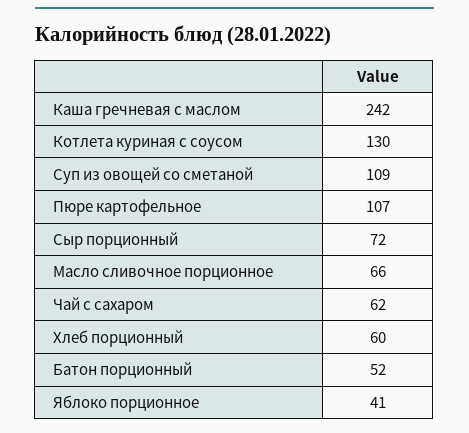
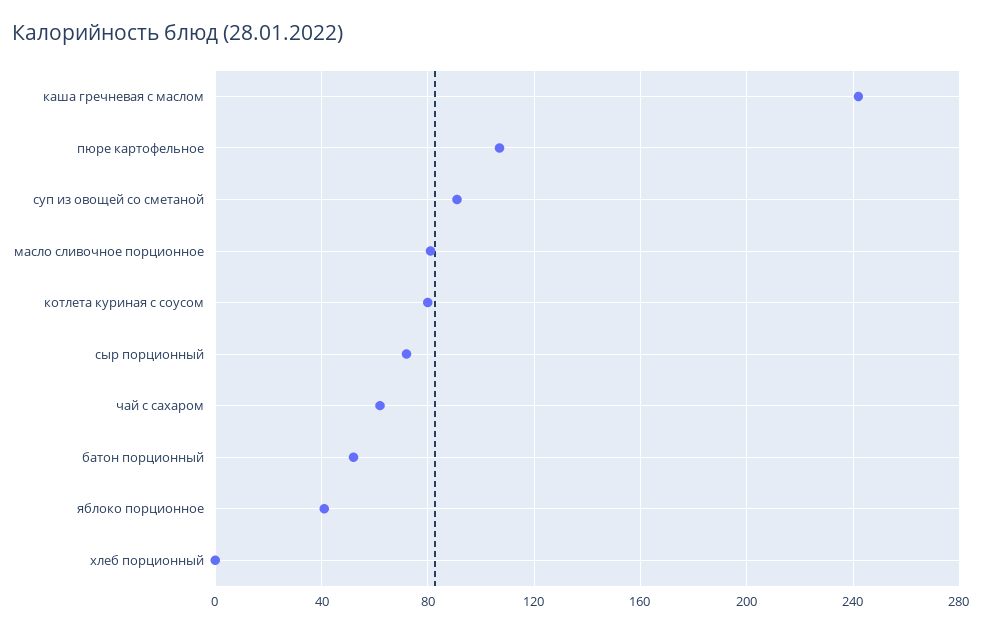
Котлета куриная с соусом: 130 -> 80
Суп из овощей со сметаной: 109 -> 90
Масло сливочное порционное: 66 -> 80
Хлеб порционный: 60 -> 0

